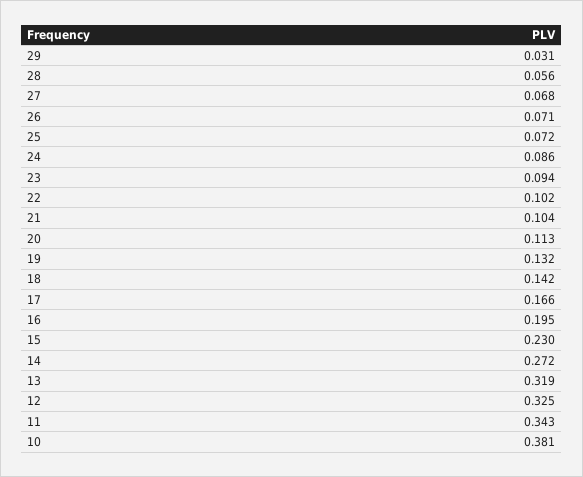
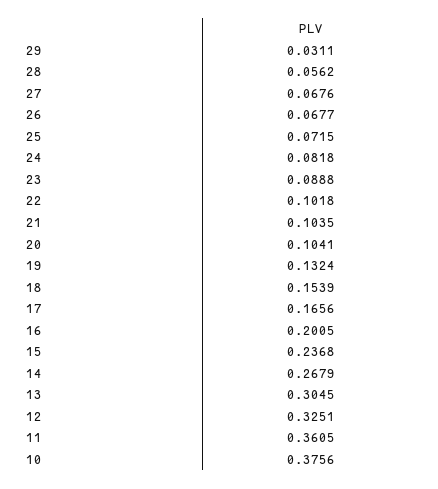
26: 0.071 -> 0.0677
24: 0.086 -> 0.0818
23: 0.094 -> 0.0888
20: 0.113 -> 0.1041
18: 0.142 -> 0.1539
16: 0.195 -> 0.2005
15: 0.23 -> 0.2368
14: 0.272 -> 0.2679
13: 0.319 -> 0.3045
11: 0.343 -> 0.3605
10: 0.381 -> 0.3756

